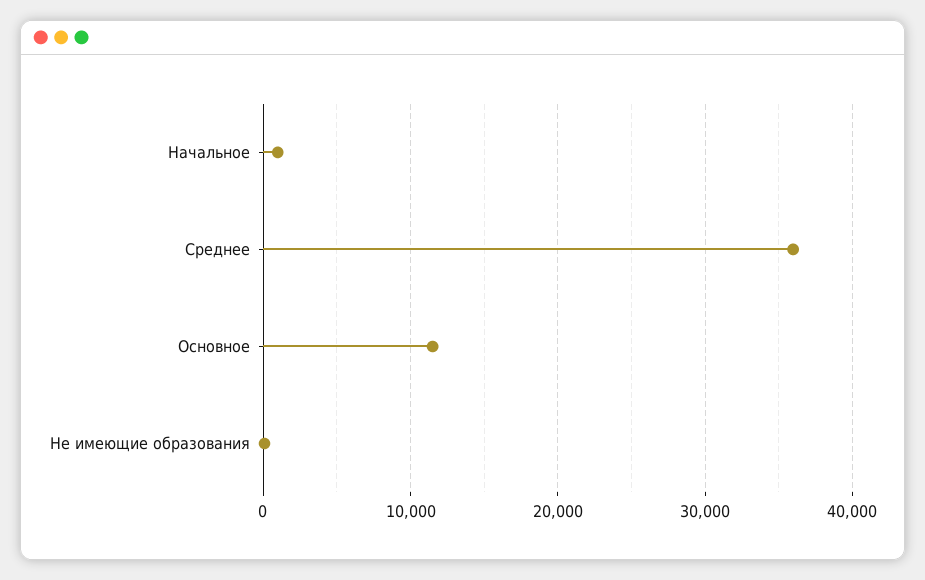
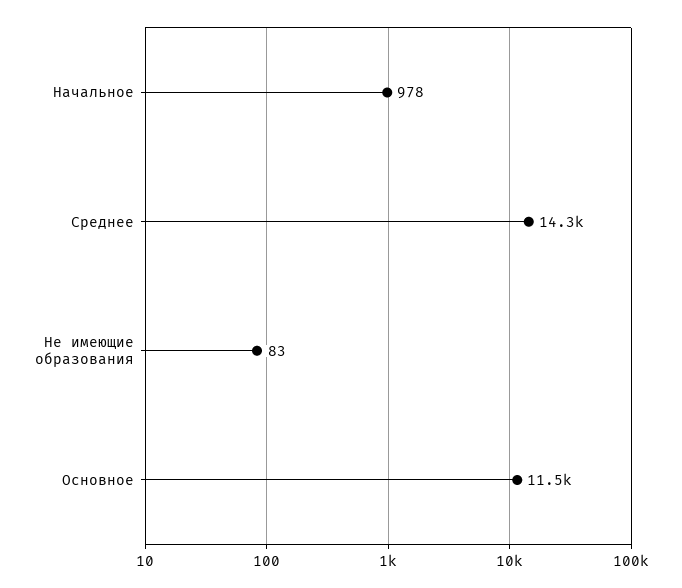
Среднее: 36000 -> 14300

